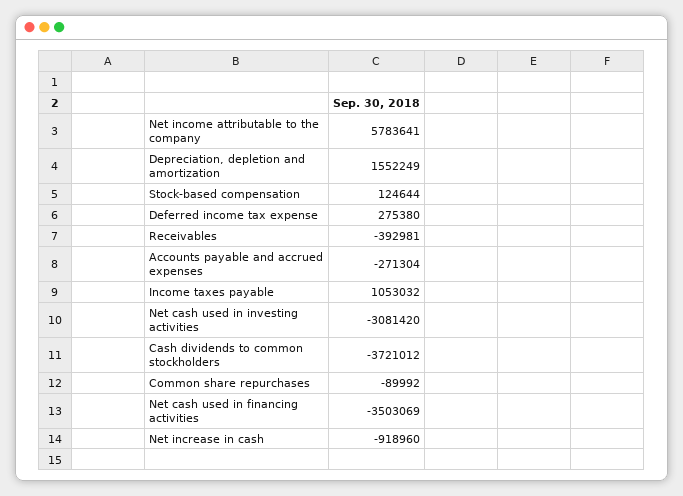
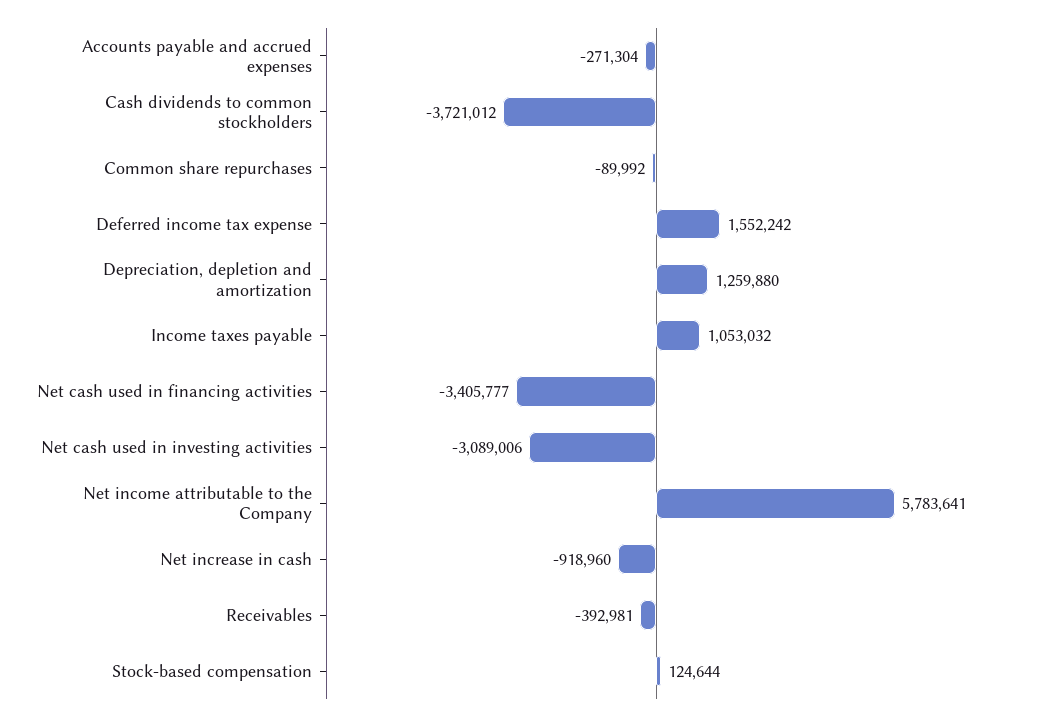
Depreciation, depletion and amortization: 1552249 -> 1259880
Deferred income tax expense: 275380 -> 1552242
Net cash used in investing activities: -3081420 -> -3089006
Net cash used in financing activities: -3503069 -> -3405777

